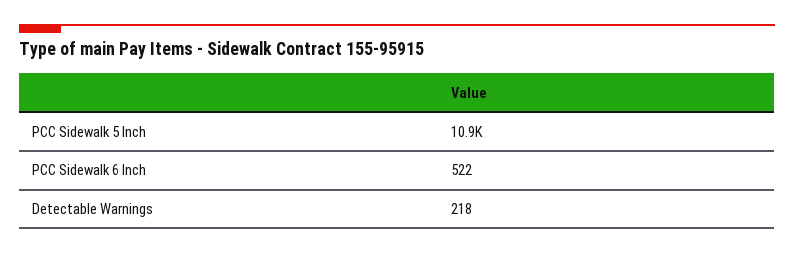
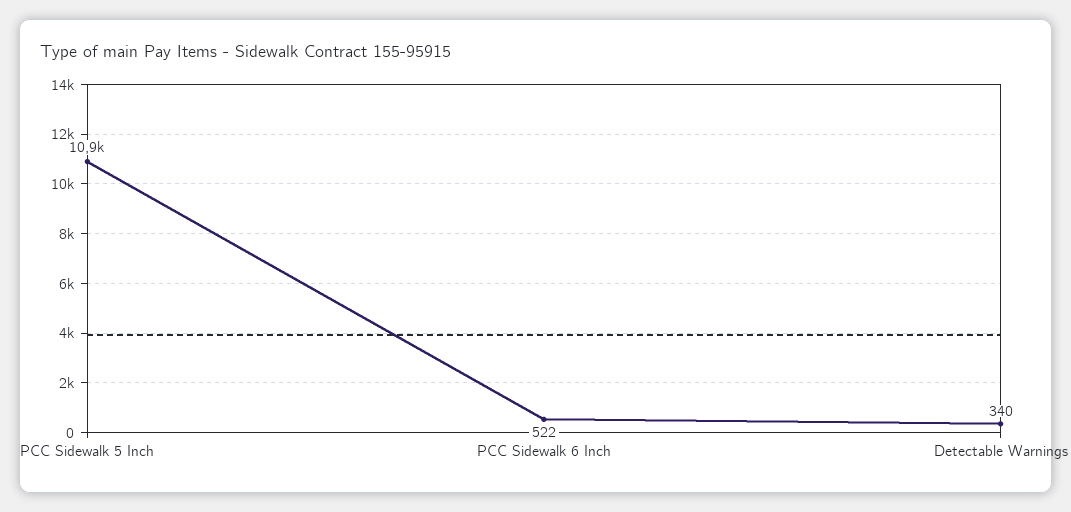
Detectable Warnings: 218 -> 340

